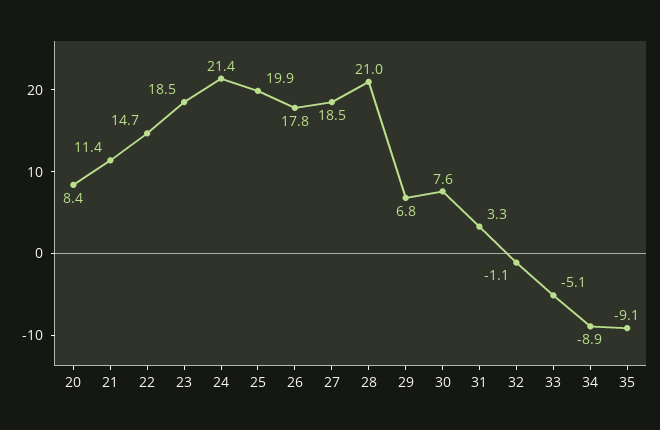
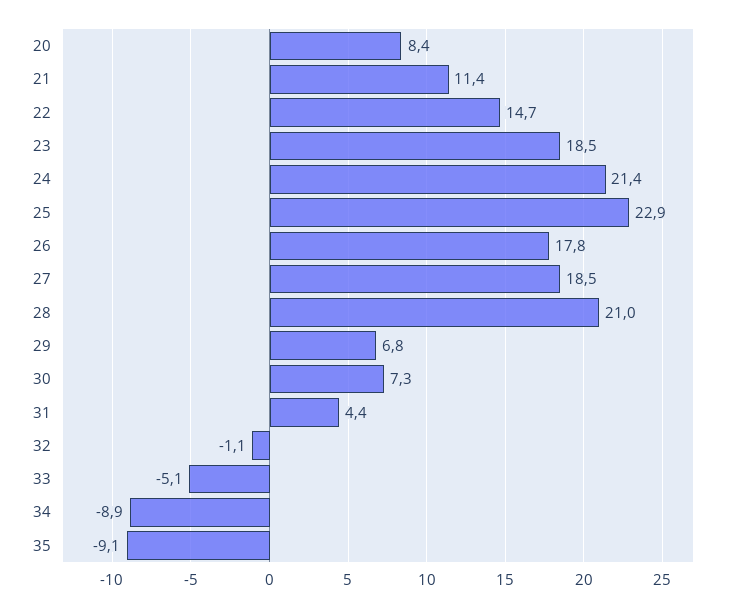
25: 19.9 -> 22.9
30: 7.6 -> 7.3
31: 3.3 -> 4.4

